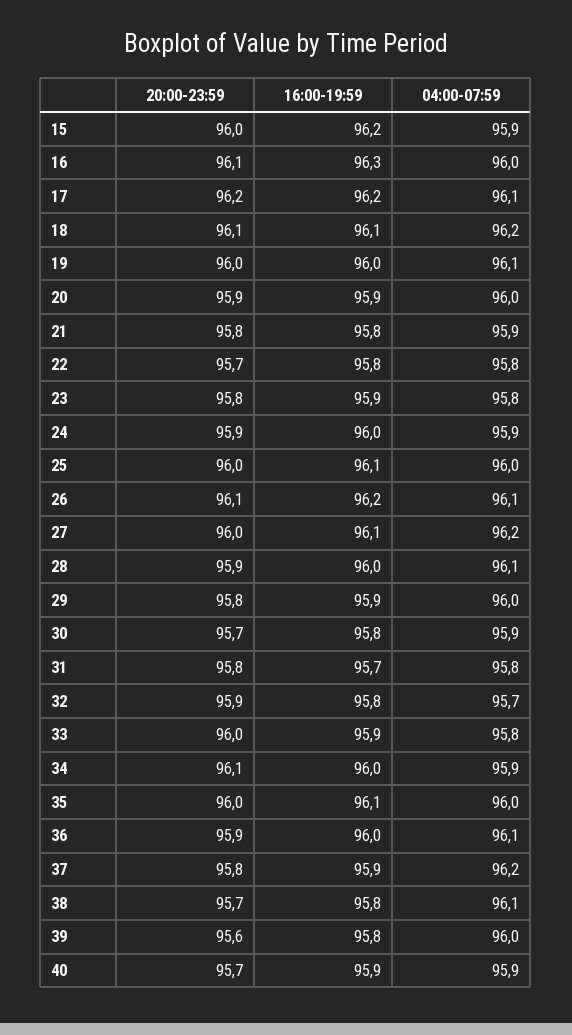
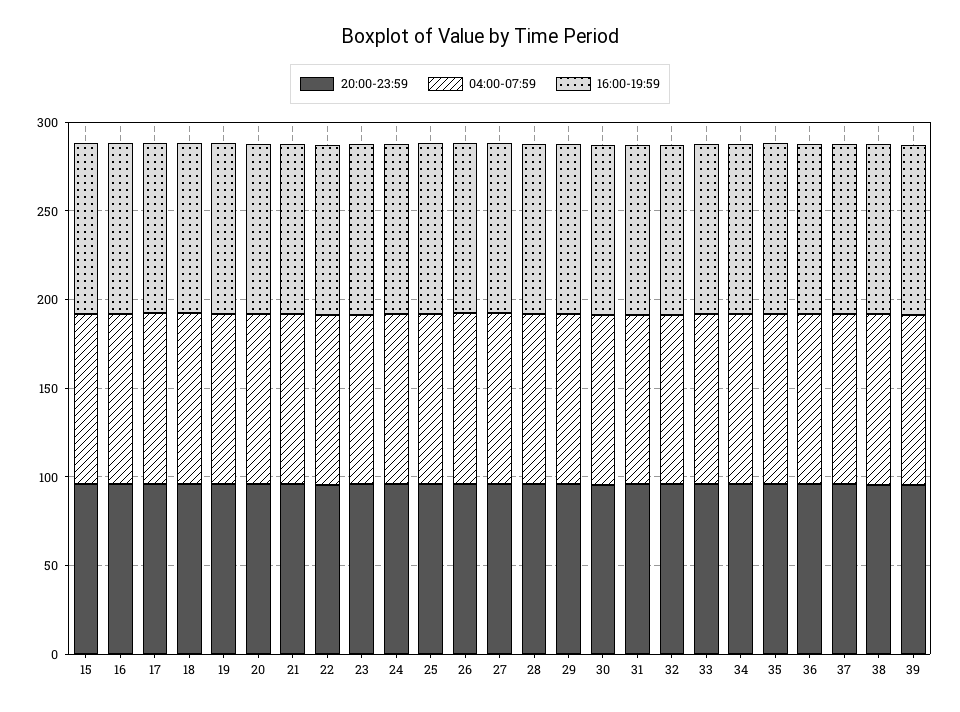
20:00-23:59, 40: 95.7 -> none
16:00-19:59, 40: 95.9 -> none
04:00-07:59, 40: 95.9 -> none

